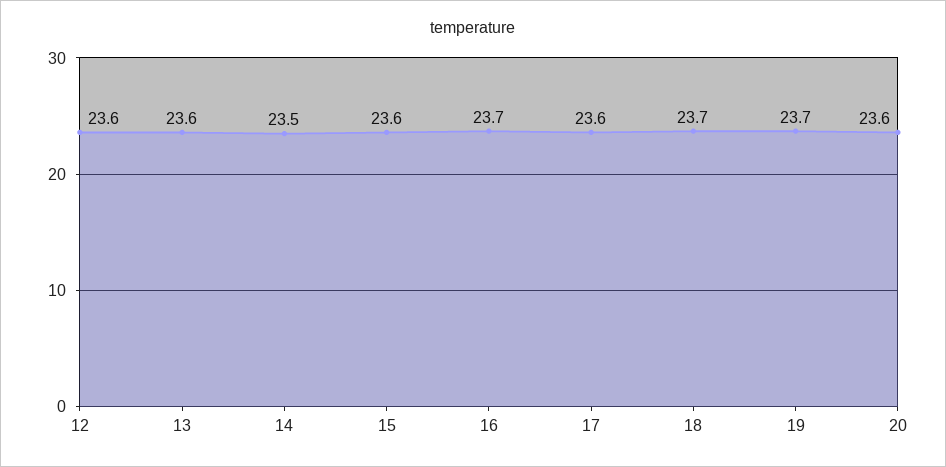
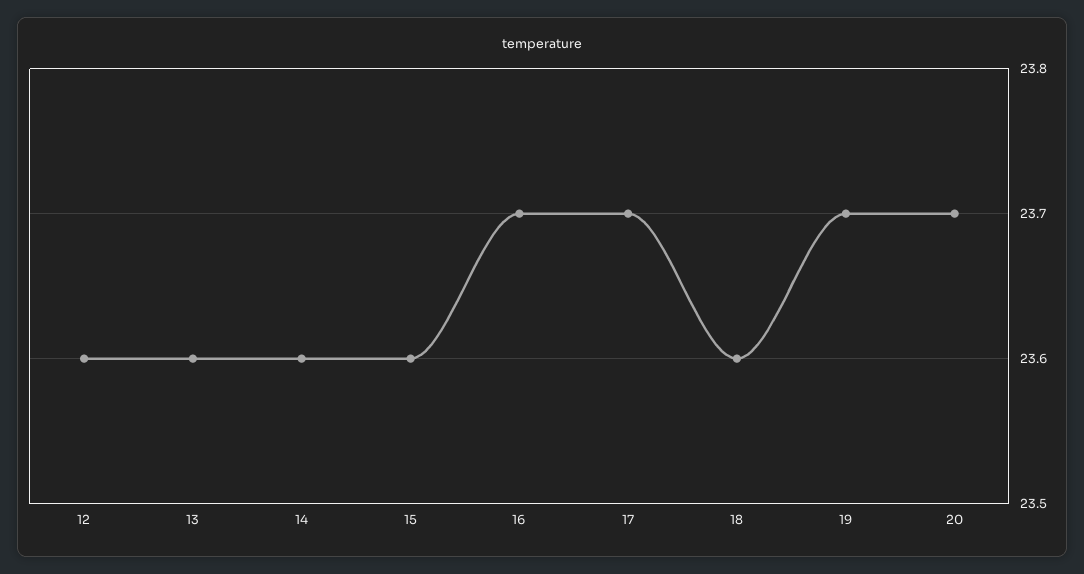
14: 23.5 -> 23.6
17: 23.6 -> 23.7
18: 23.7 -> 23.6
20: 23.6 -> 23.7

